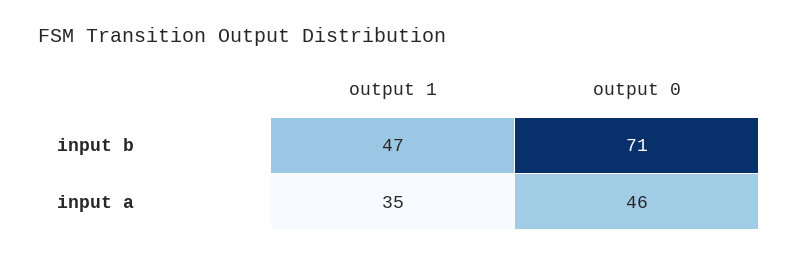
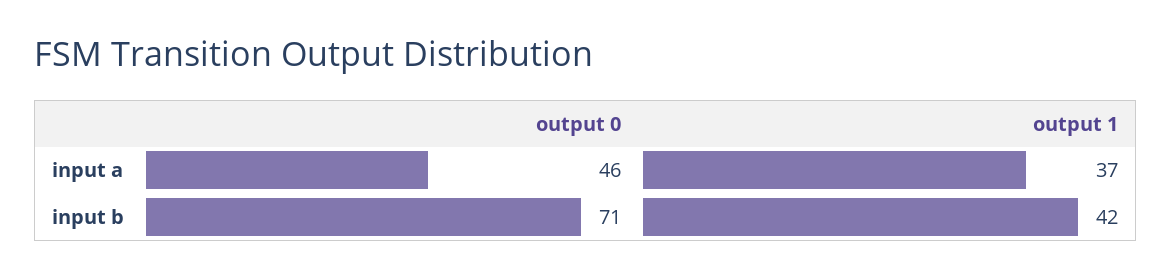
output 1, input b: 47 -> 42
output 1, input a: 35 -> 37

